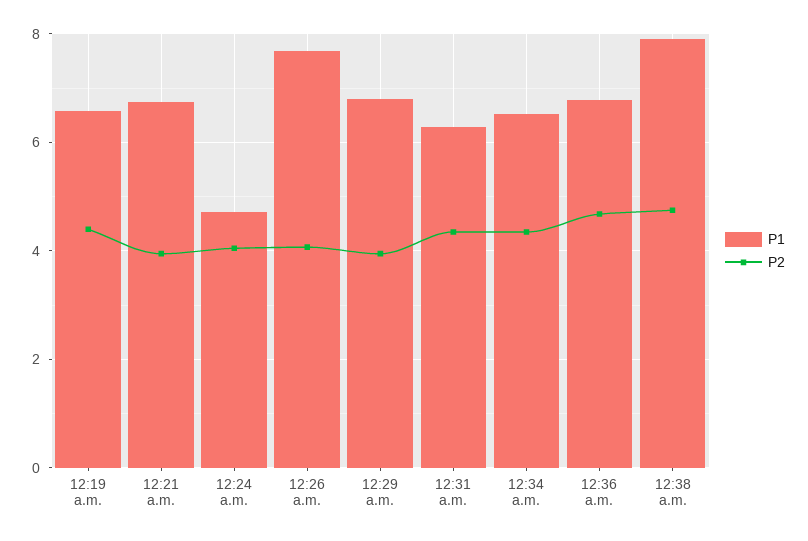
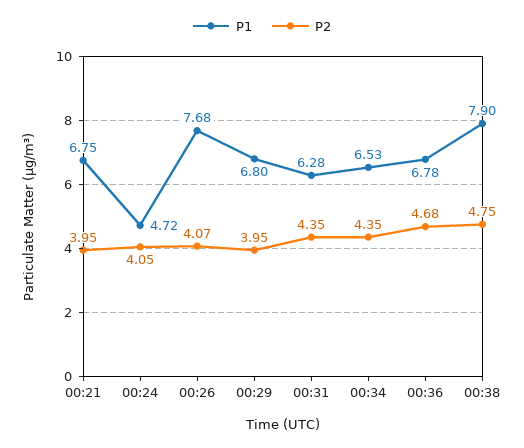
P1, 12:19 a.m.: 6.6 -> none
P2, 12:19 a.m.: 4.4 -> none

